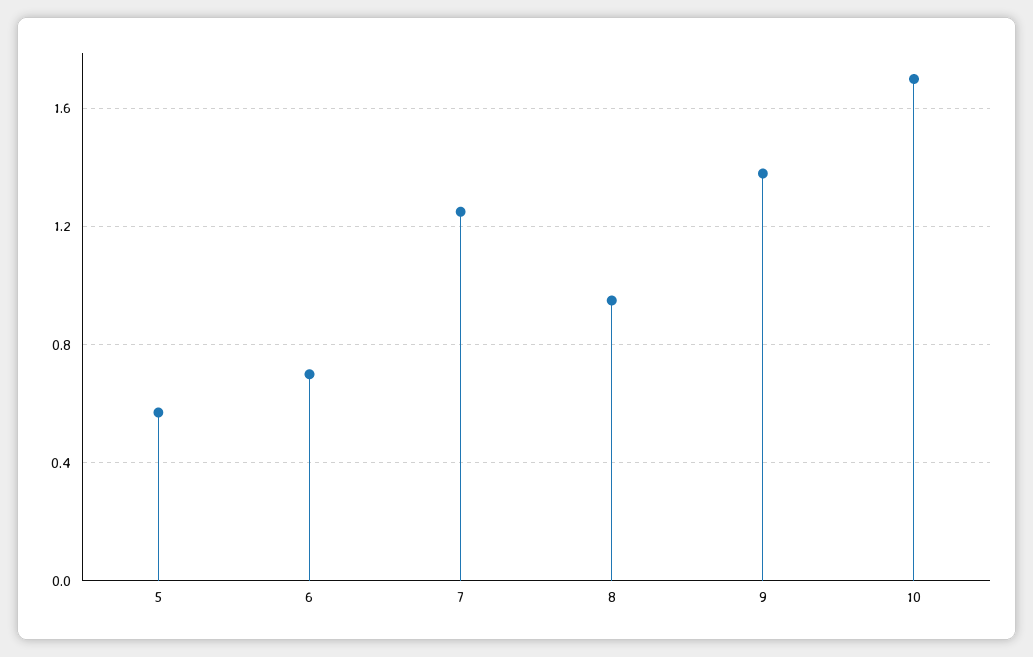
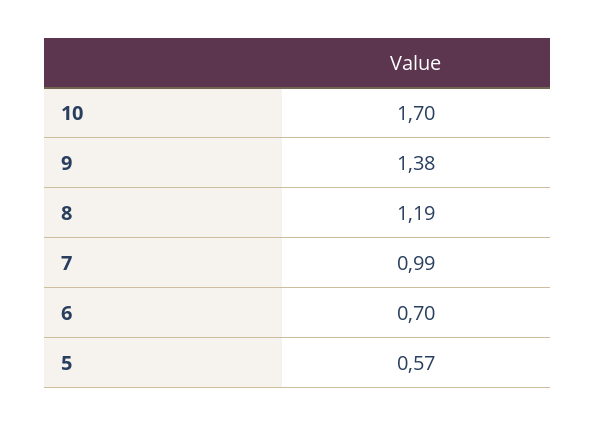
7: 1.25 -> 0.99
8: 0.95 -> 1.19

